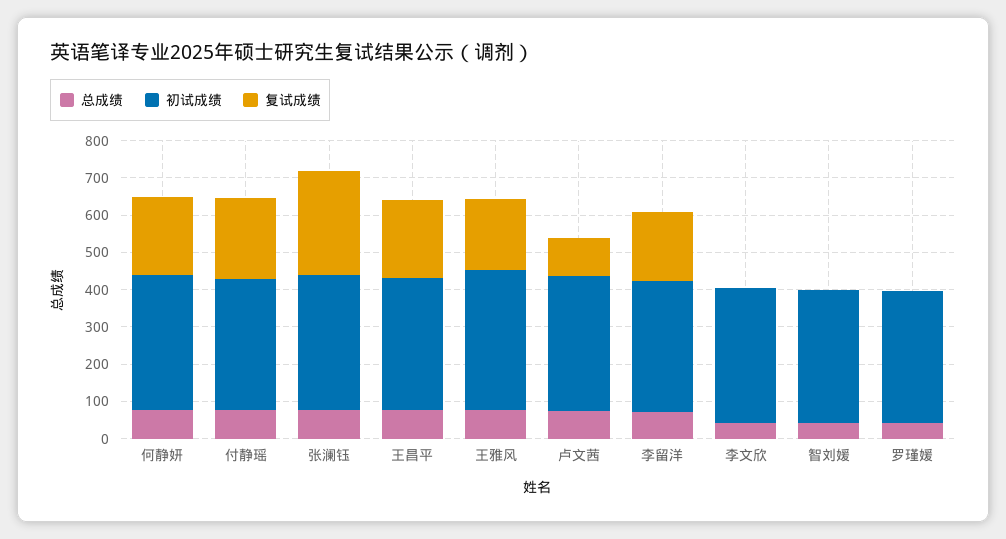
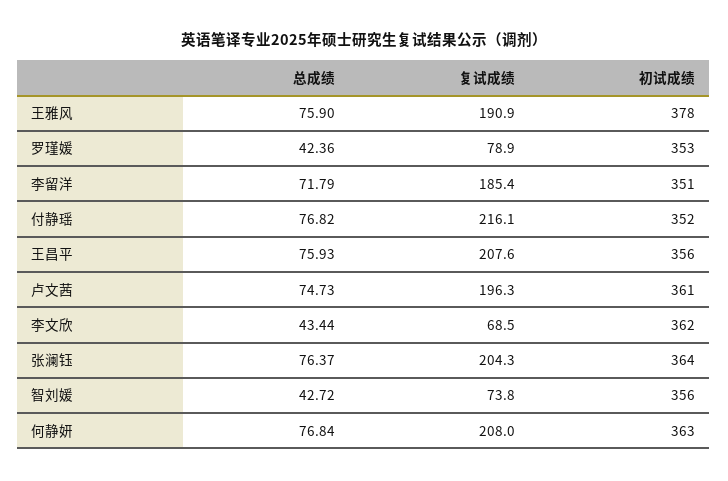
复试成绩, 张澜钰: 275 -> 204.3
复试成绩, 卢文茜: 100 -> 196.3
复试成绩, 李文欣: 0 -> 68.5
复试成绩, 智刘媛: 0 -> 73.8
复试成绩, 罗瑾媛: 0 -> 78.9

